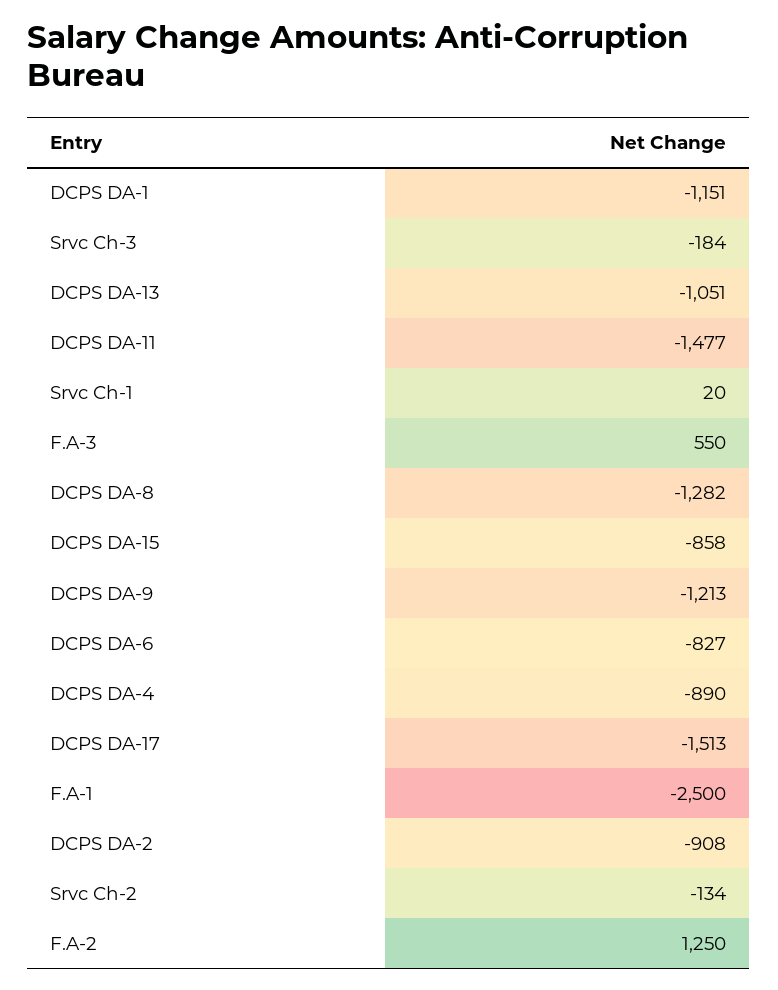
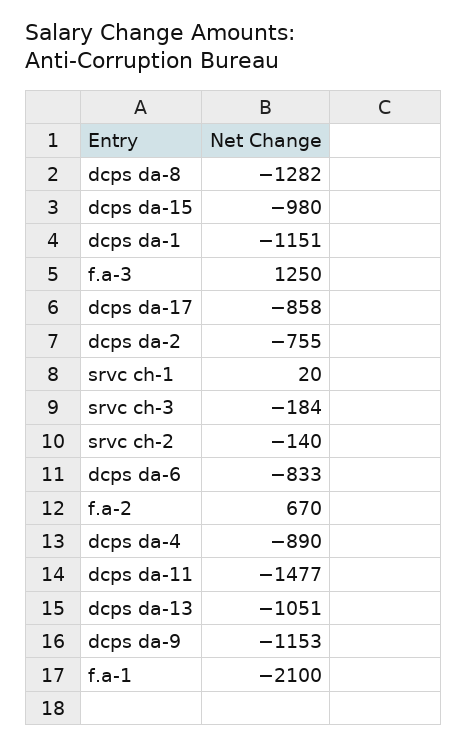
F.A-3: 550 -> 1250
DCPS DA-15: -858 -> -980
DCPS DA-9: -1213 -> -1153
DCPS DA-6: -827 -> -833
DCPS DA-17: -1513 -> -858
F.A-1: -2500 -> -2100
DCPS DA-2: -908 -> -755
Srvc Ch-2: -134 -> -140
F.A-2: 1250 -> 670

